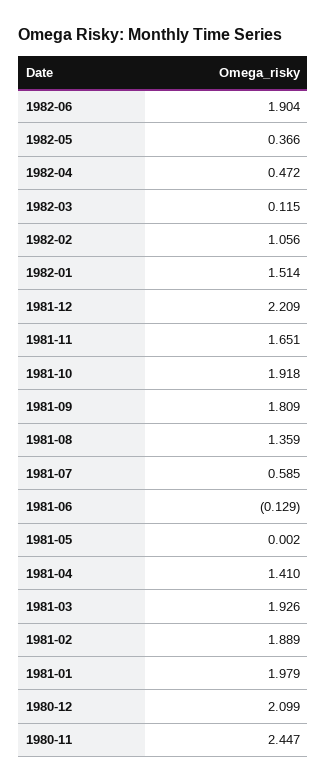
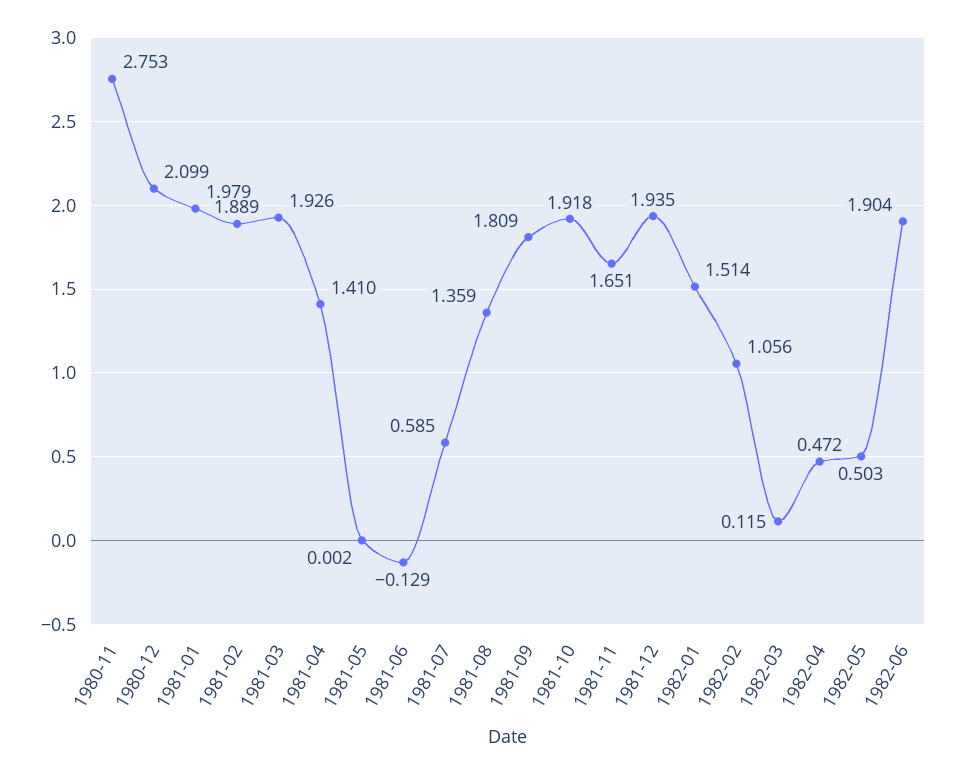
1982-05: 0.366 -> 0.503
1981-12: 2.209 -> 1.935
1980-11: 2.447 -> 2.753

